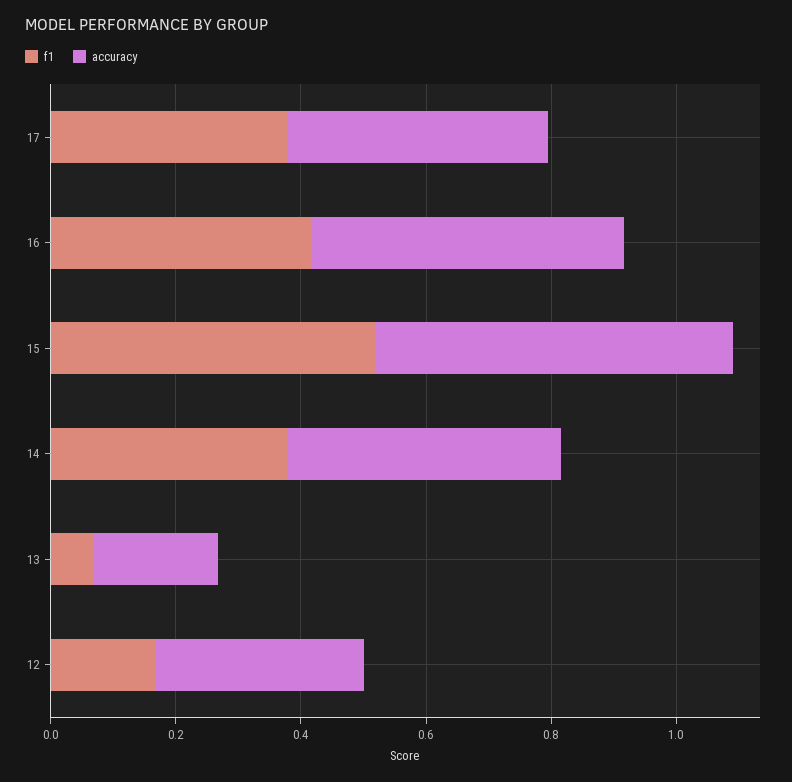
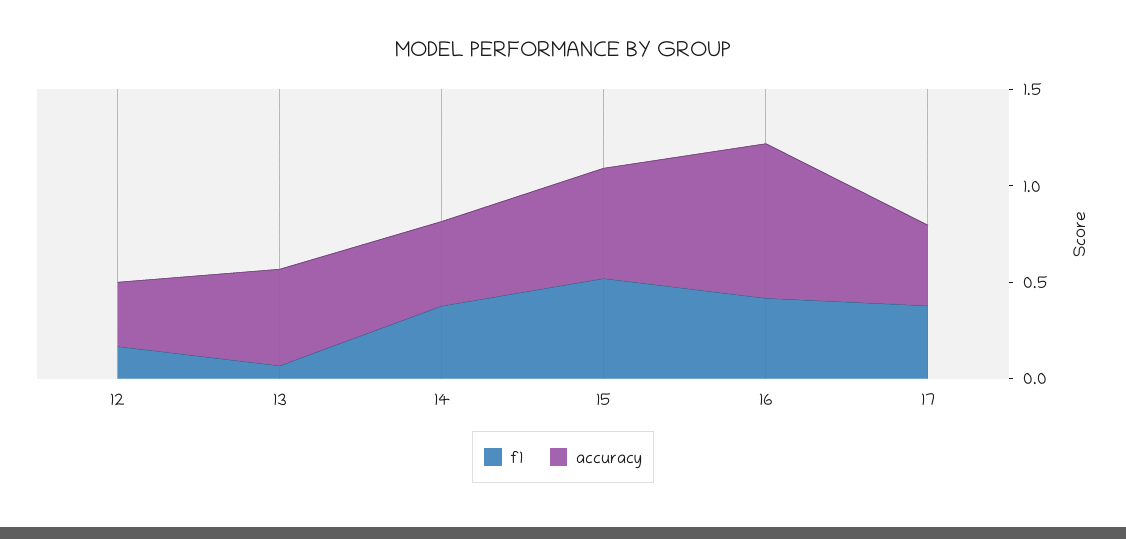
accuracy, 16: 0.5 -> 0.8
accuracy, 13: 0.2 -> 0.5

